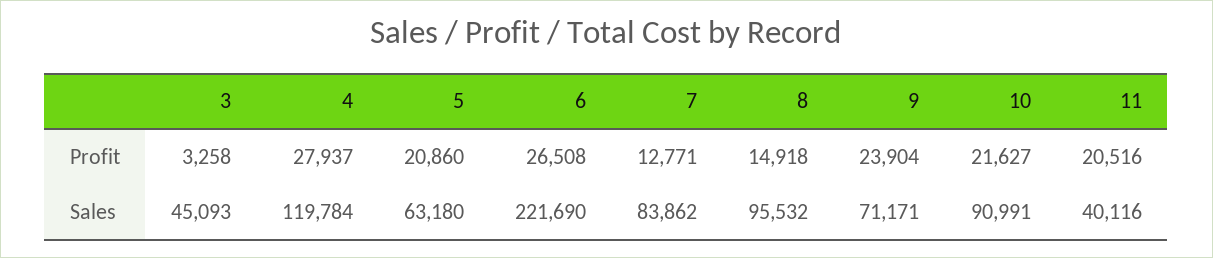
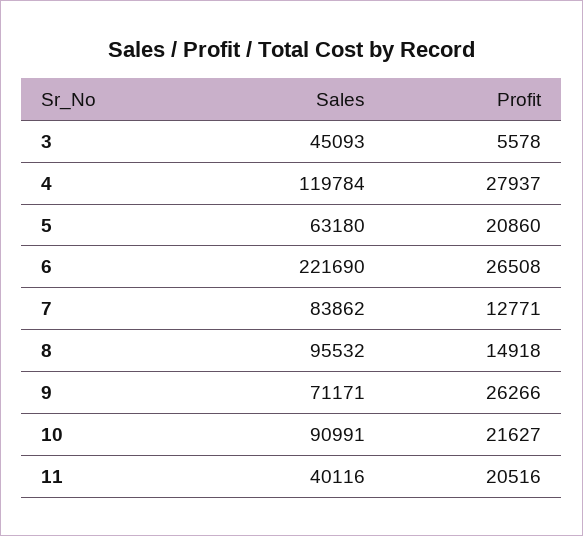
3, Profit: 3258 -> 5578
9, Profit: 23904 -> 26266

